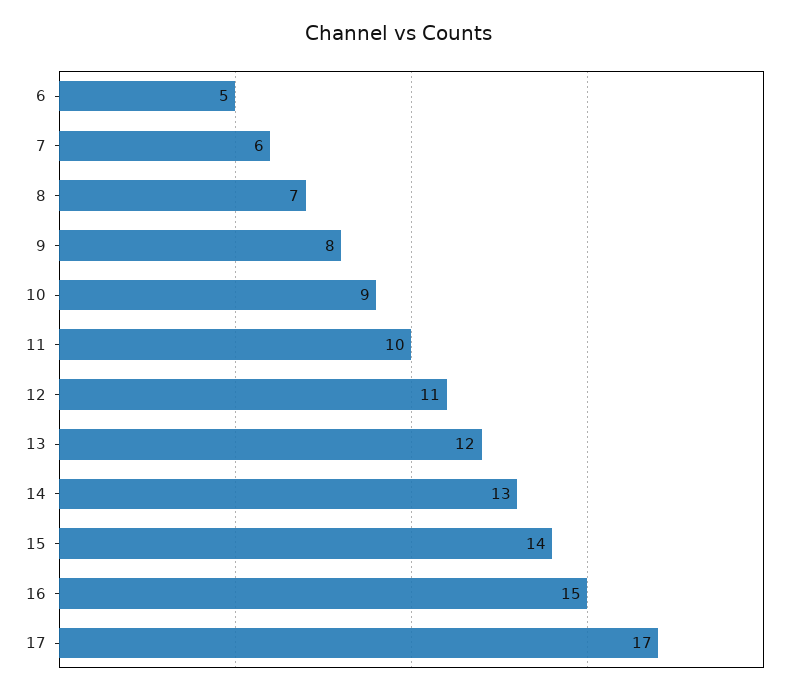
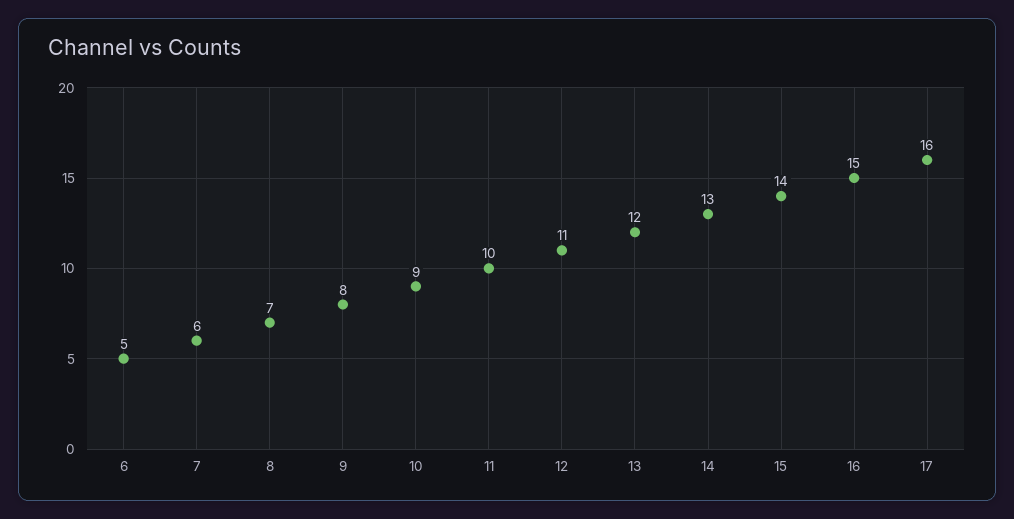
17: 17 -> 16

